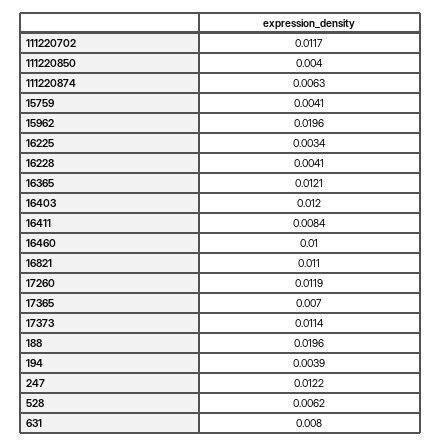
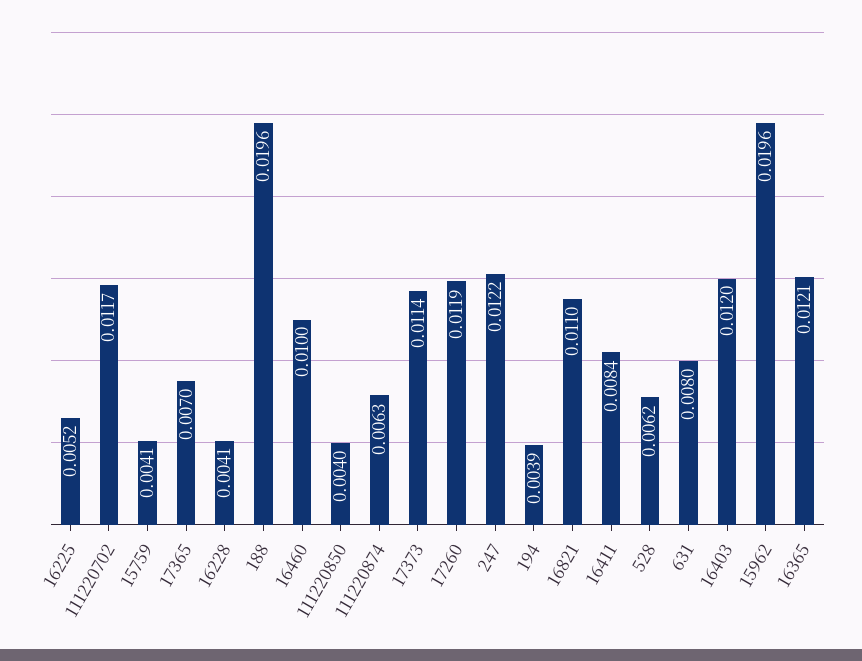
16225: 0.0034 -> 0.0052

